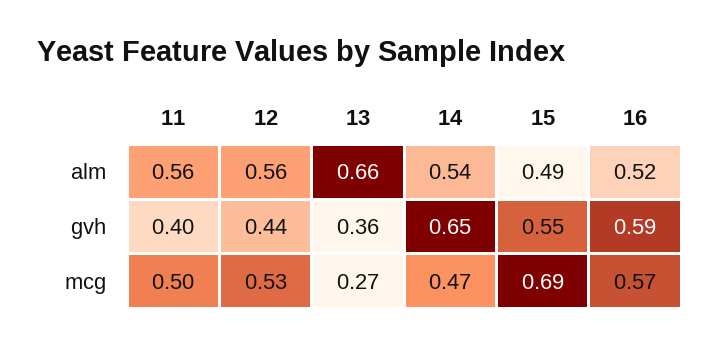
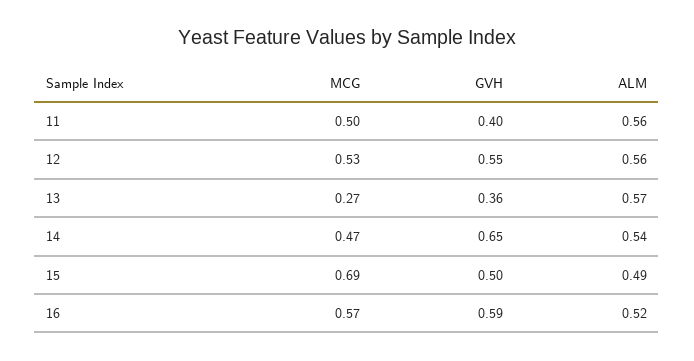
13, alm: 0.66 -> 0.57
12, gvh: 0.44 -> 0.55
15, gvh: 0.55 -> 0.5

